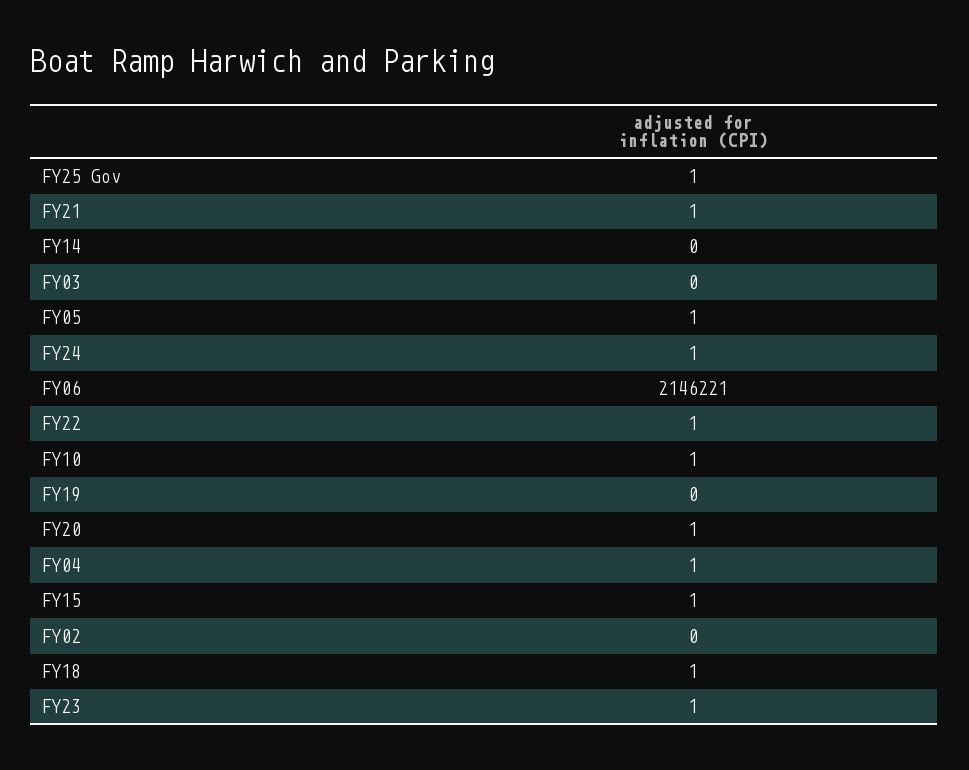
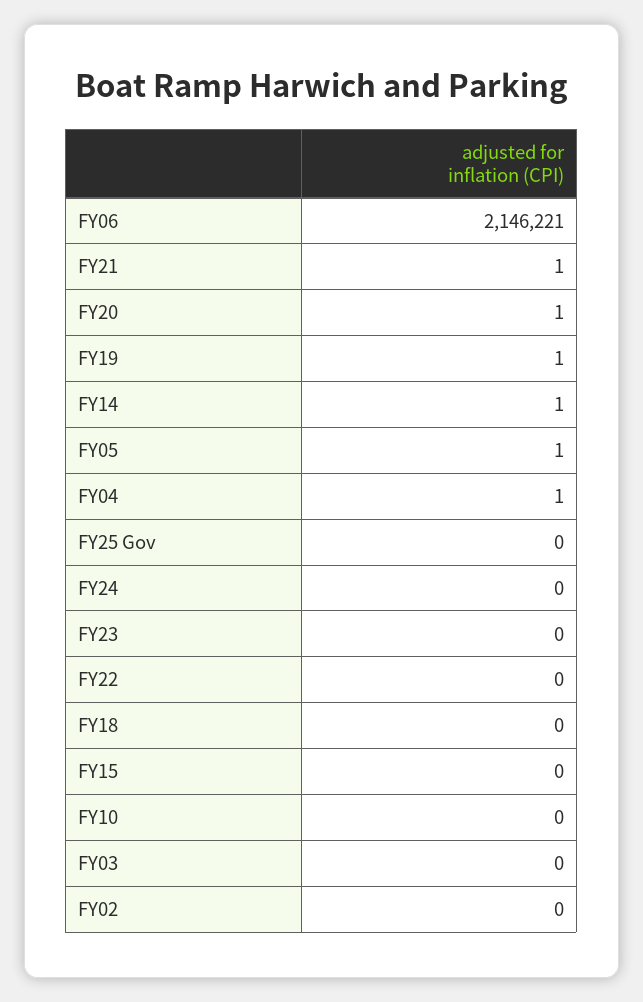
FY25 Gov: 1 -> 0
FY14: 0 -> 1
FY24: 1 -> 0
FY22: 1 -> 0
FY10: 1 -> 0
FY19: 0 -> 1
FY15: 1 -> 0
FY18: 1 -> 0
FY23: 1 -> 0

